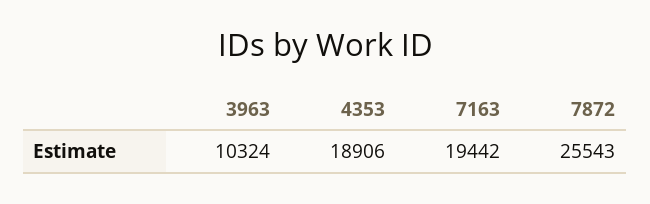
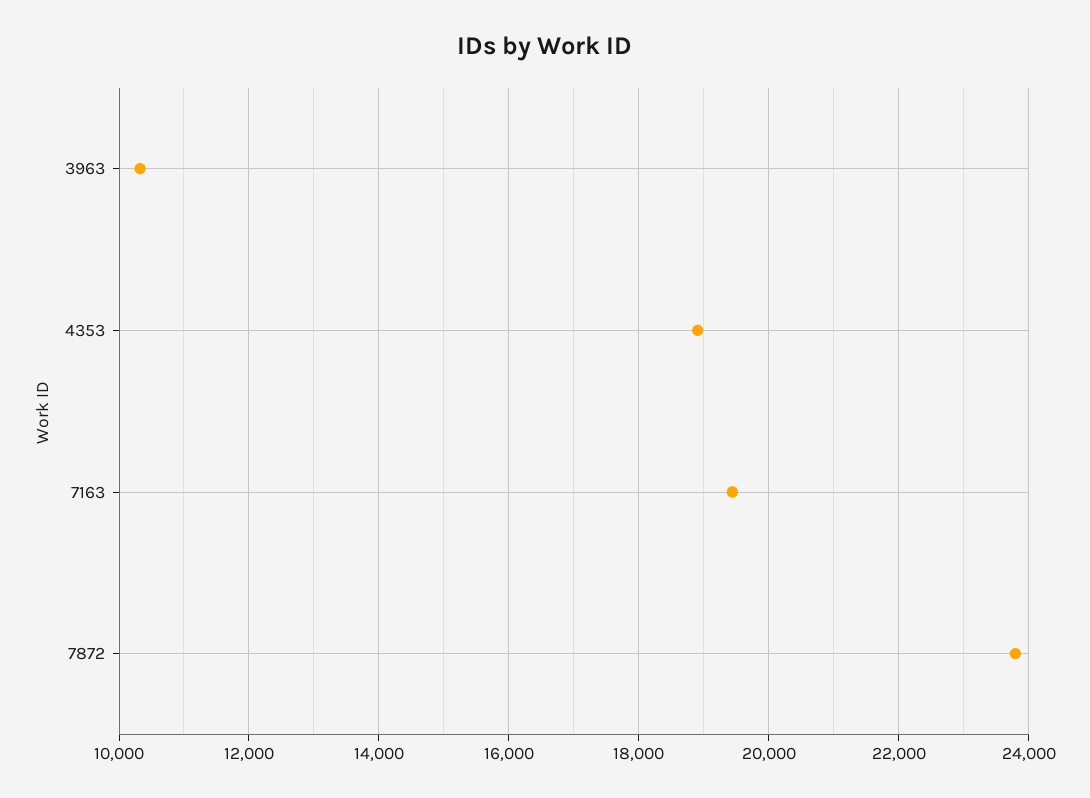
7872: 25543 -> 23800

